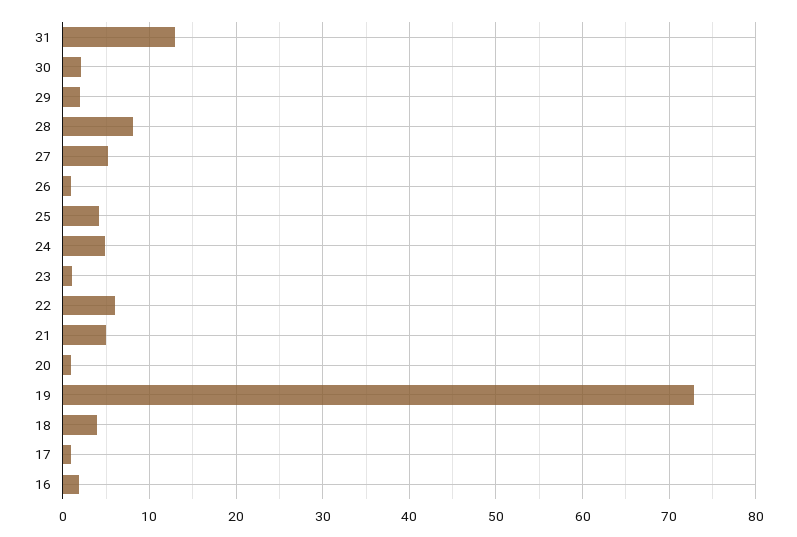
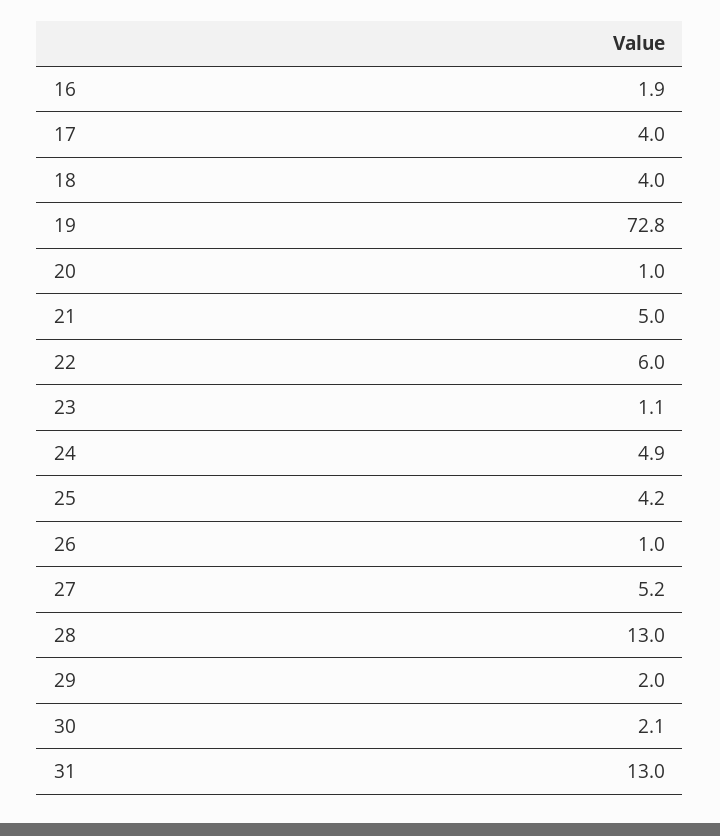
28: 8 -> 13
17: 1 -> 4

